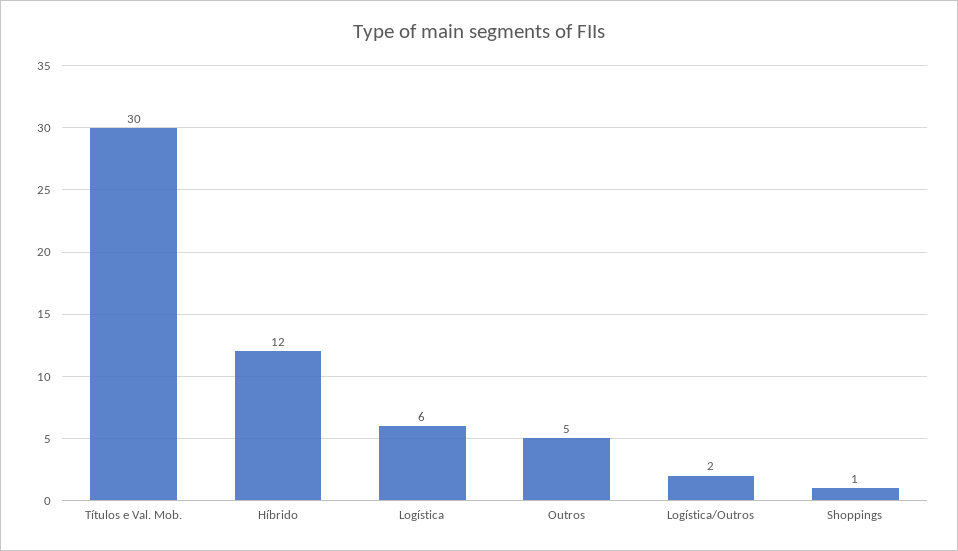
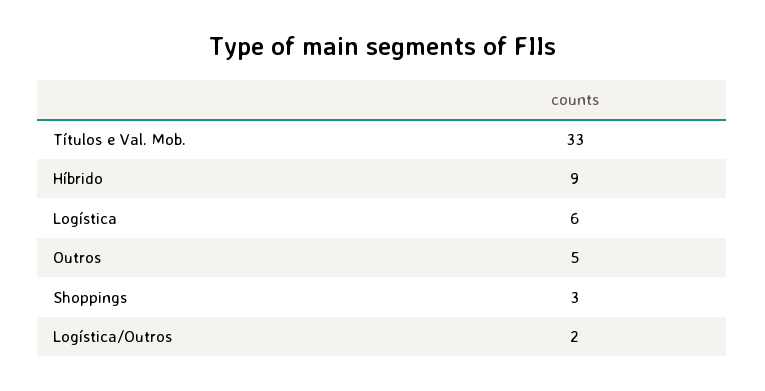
Títulos e Val. Mob.: 30 -> 33
Híbrido: 12 -> 9
Shoppings: 1 -> 3

